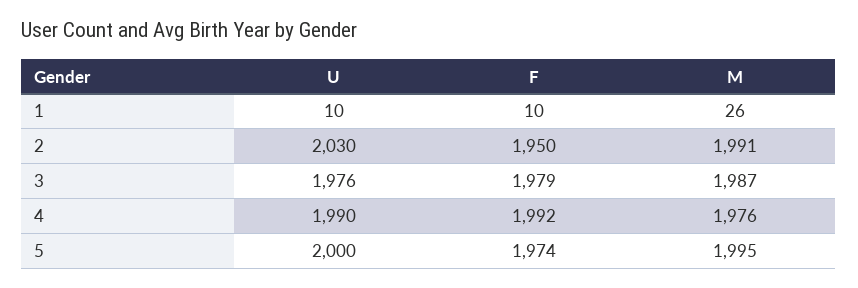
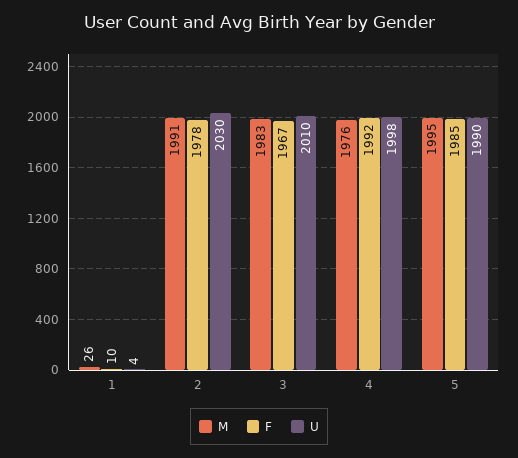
U, 1: 10 -> 4
F, 2: 1950 -> 1978
U, 3: 1976 -> 2010
F, 3: 1979 -> 1967
M, 3: 1987 -> 1983
U, 4: 1990 -> 1998
U, 5: 2000 -> 1990
F, 5: 1974 -> 1985

